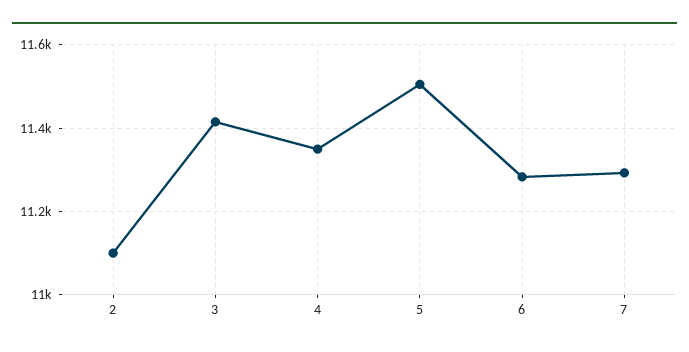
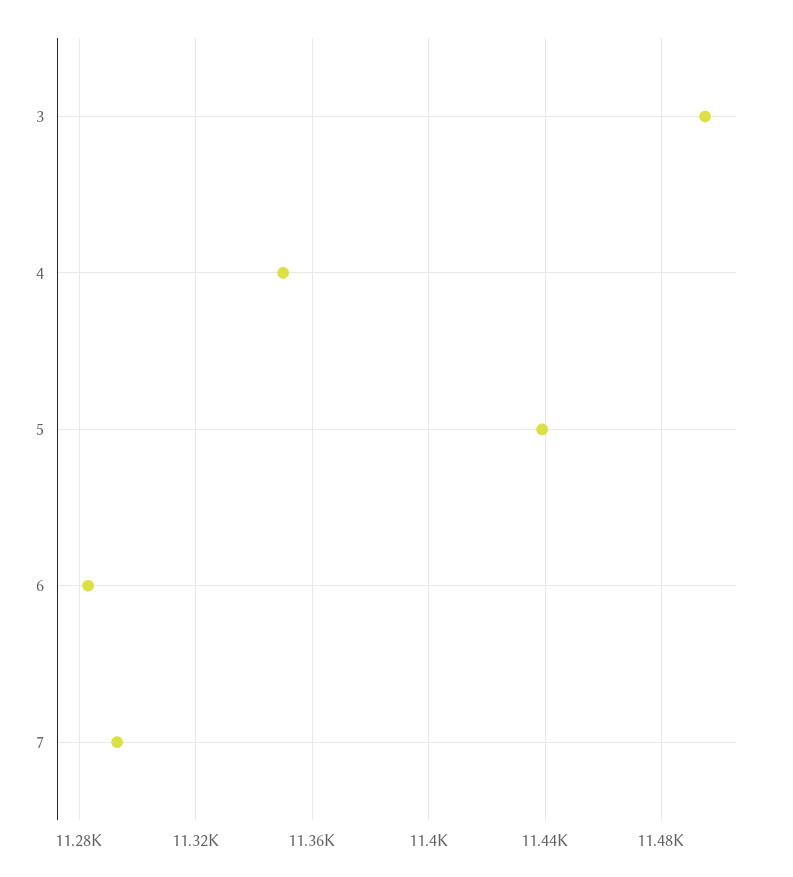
2: 11100 -> none
3: 11420 -> 11495
5: 11500 -> 11440

